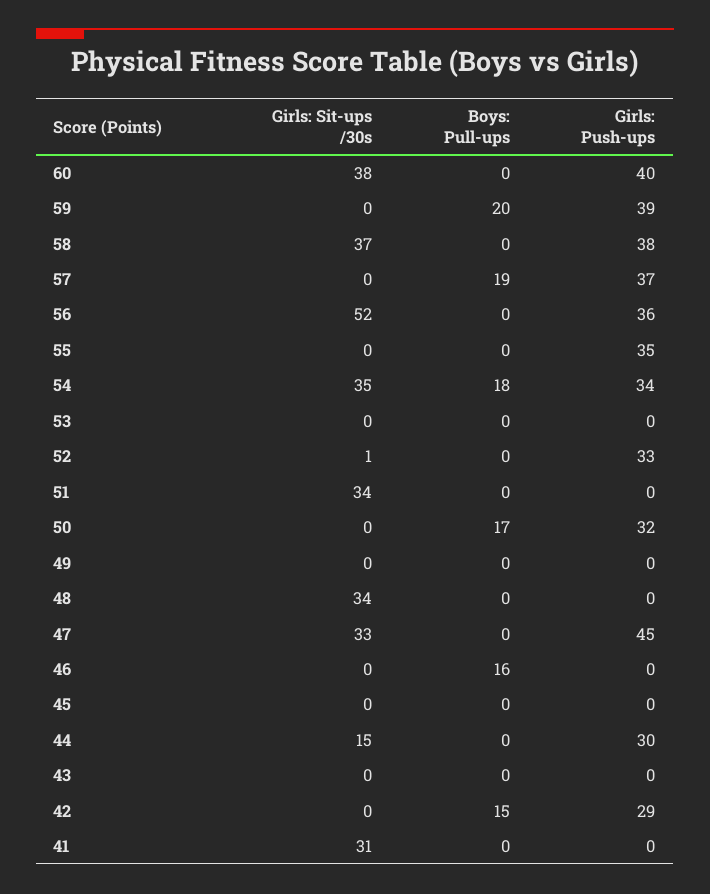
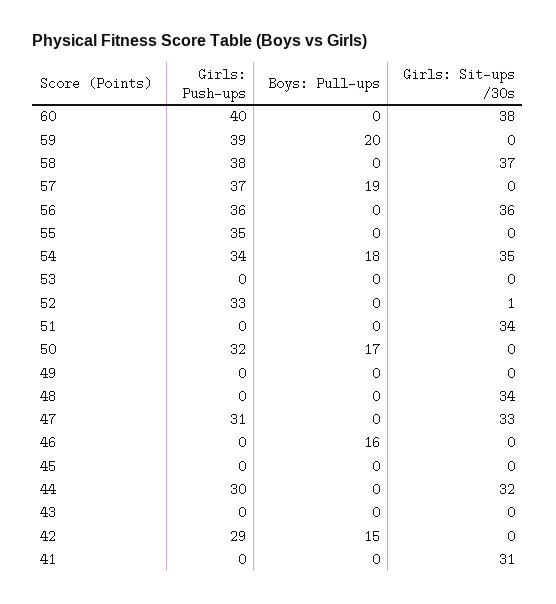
Girls: Sit-ups /30s, 56: 52 -> 36
Girls: Push-ups, 47: 45 -> 31
Girls: Sit-ups /30s, 44: 15 -> 32

